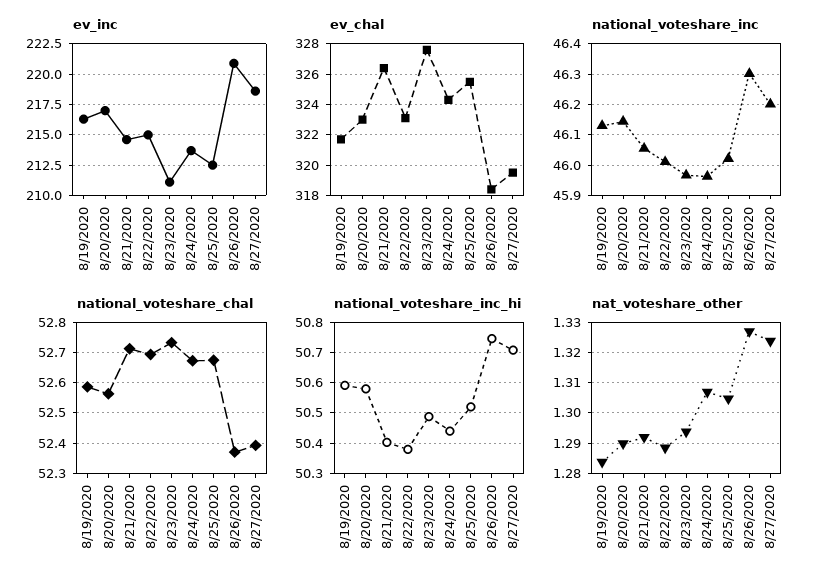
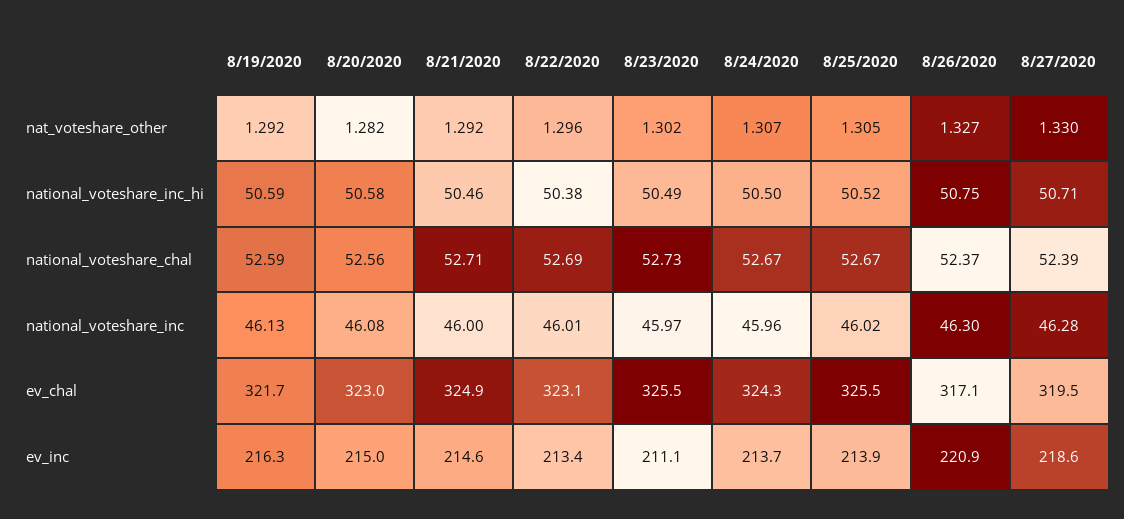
ev_inc, 8/20/2020: 217 -> 215
ev_inc, 8/22/2020: 215 -> 213.4
ev_inc, 8/25/2020: 212.5 -> 213.9
ev_chal, 8/21/2020: 326.5 -> 324.9
ev_chal, 8/23/2020: 327.5 -> 325.5
ev_chal, 8/26/2020: 318.5 -> 317.1
national_voteshare_inc, 8/20/2020: 46.14 -> 46.08
national_voteshare_inc, 8/21/2020: 46.06 -> 46
national_voteshare_inc, 8/27/2020: 46.2 -> 46.28
national_voteshare_inc_hi, 8/21/2020: 50.4 -> 50.46
national_voteshare_inc_hi, 8/24/2020: 50.44 -> 50.5
nat_voteshare_other, 8/19/2020: 1.284 -> 1.292
nat_voteshare_other, 8/20/2020: 1.29 -> 1.282
nat_voteshare_other, 8/22/2020: 1.288 -> 1.296
nat_voteshare_other, 8/23/2020: 1.294 -> 1.302
nat_voteshare_other, 8/27/2020: 1.324 -> 1.33

